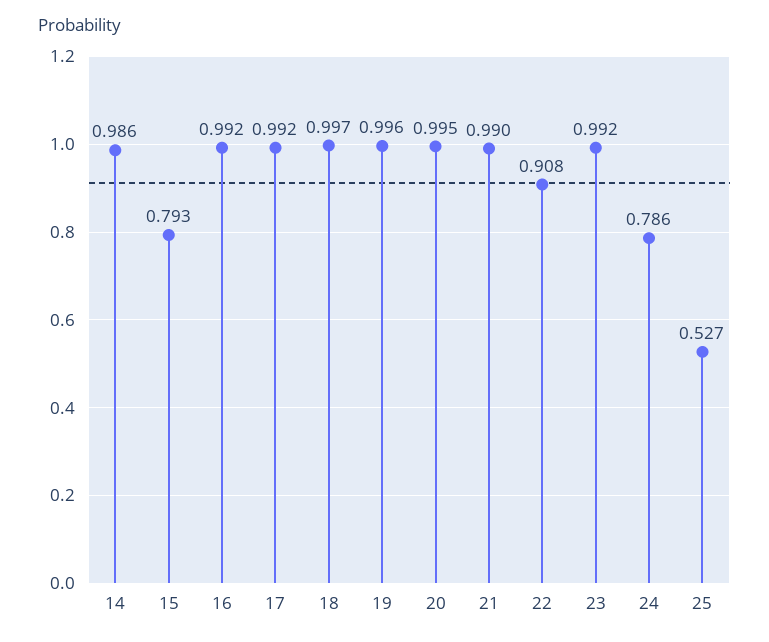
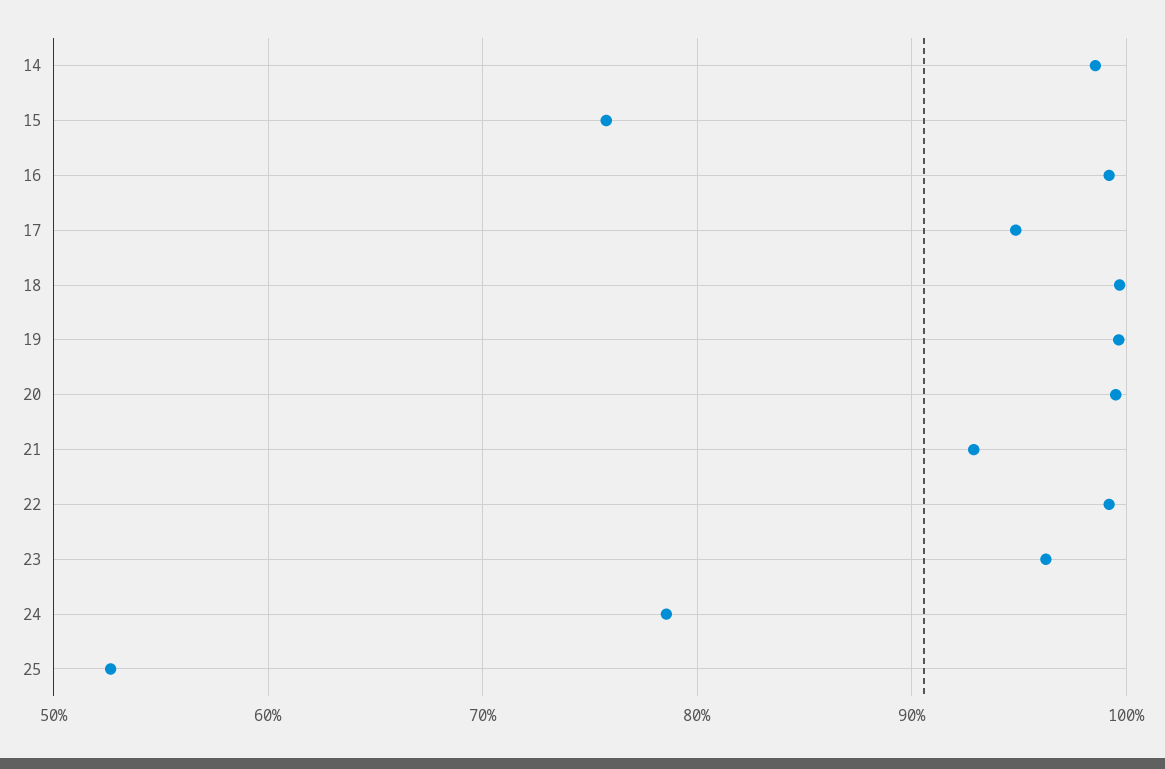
15: 0.793 -> 0.76
17: 0.992 -> 0.95
21: 0.99 -> 0.93
22: 0.908 -> 0.99
23: 0.992 -> 0.96

